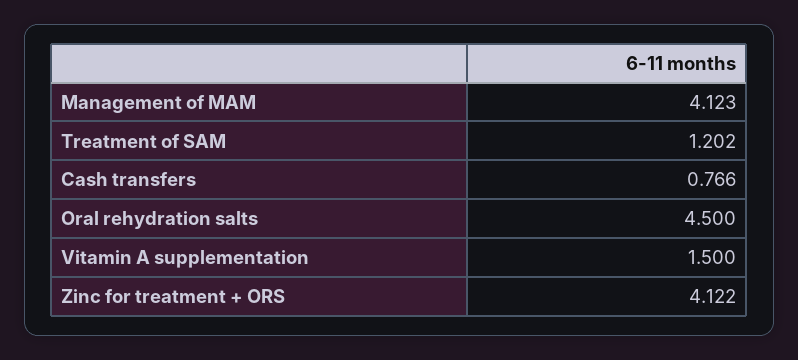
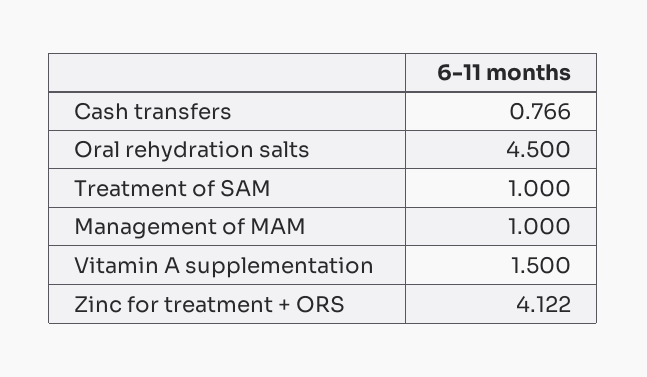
Management of MAM: 4.123 -> 1
Treatment of SAM: 1.202 -> 1

